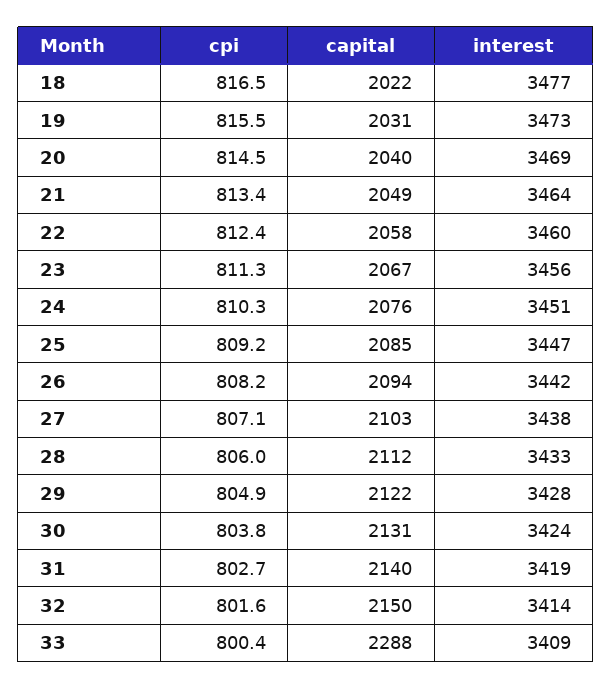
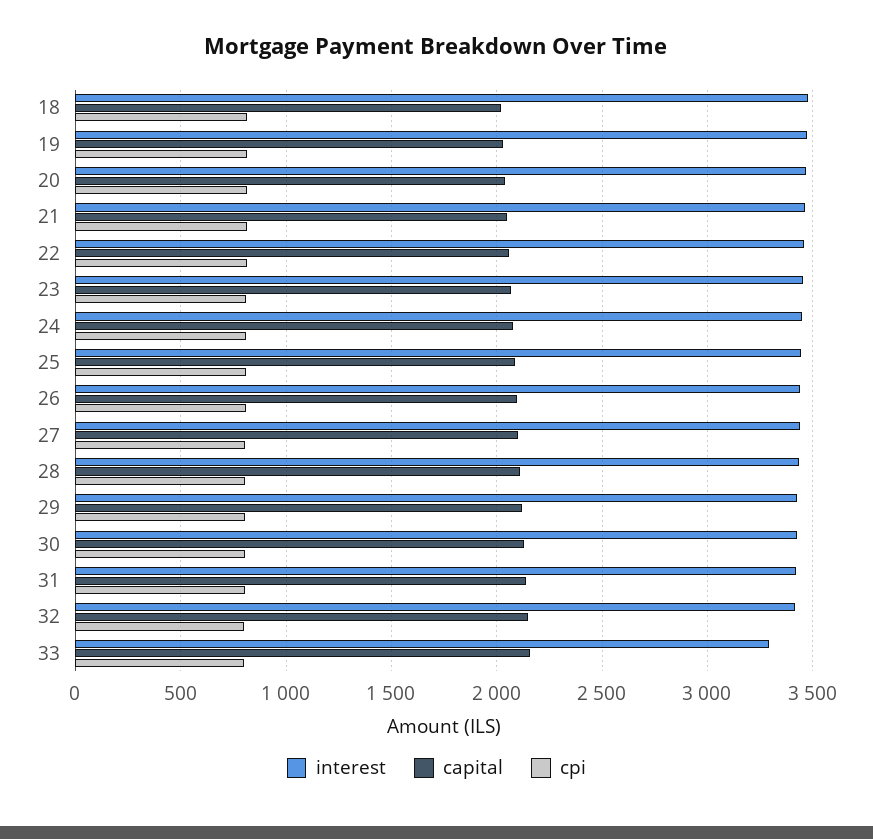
capital, 33: 2288 -> 2150
interest, 33: 3409 -> 3300

